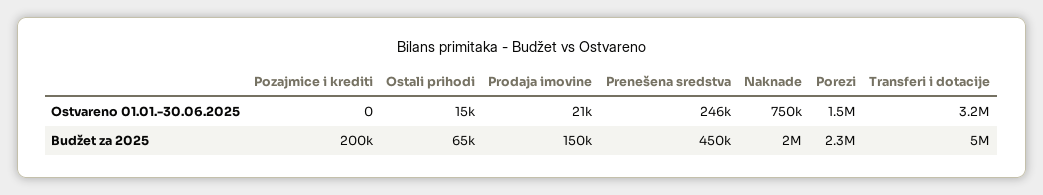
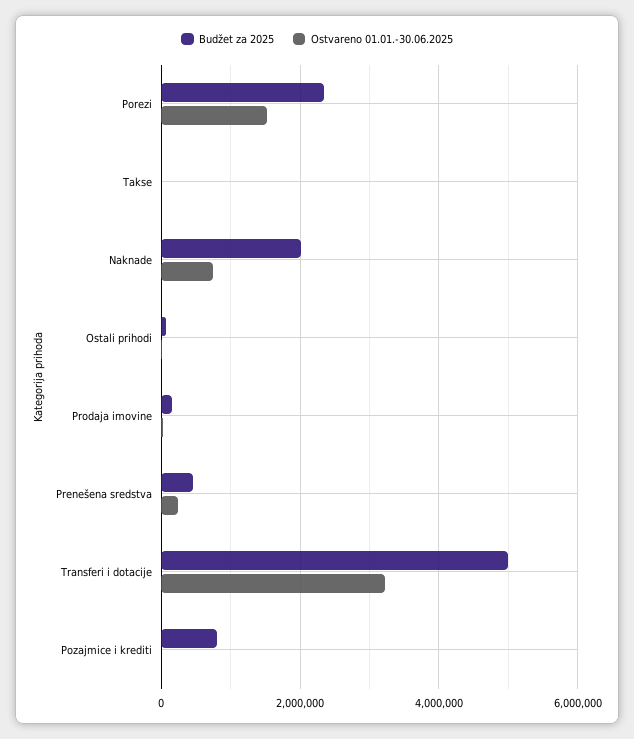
Budžet za 2025, Pozajmice i krediti: 200000 -> 800000
Budžet za 2025, Takse: none -> 0
Ostvareno 01.01.-30.06.2025, Takse: none -> 0

